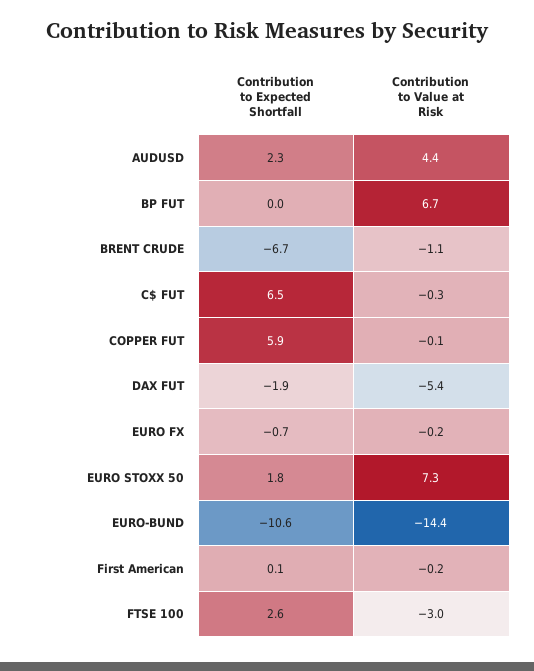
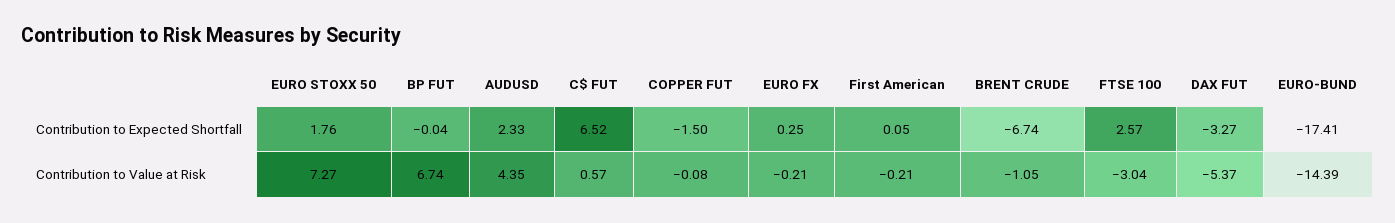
Contribution to Value at Risk, C$ FUT: -0.3 -> 0.57
Contribution to Expected Shortfall, COPPER FUT: 5.9 -> -1.5
Contribution to Expected Shortfall, DAX FUT: -1.9 -> -3.27
Contribution to Expected Shortfall, EURO FX: -0.7 -> 0.25
Contribution to Expected Shortfall, EURO-BUND: -10.6 -> -17.41

